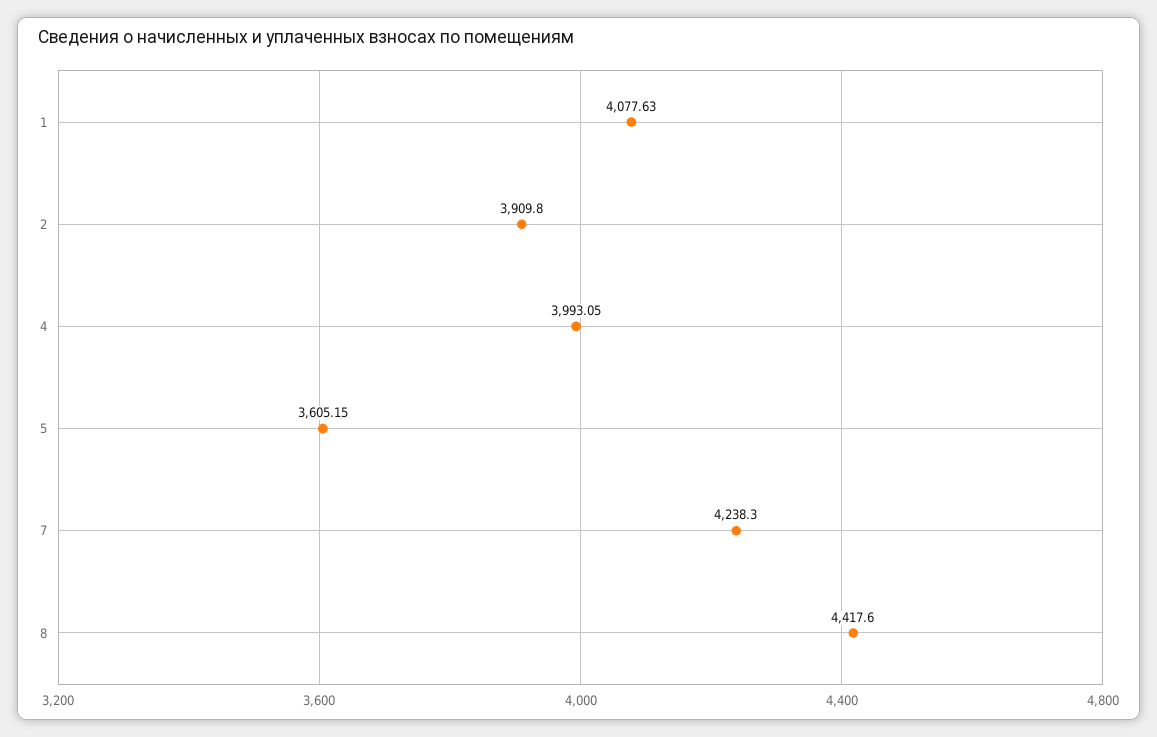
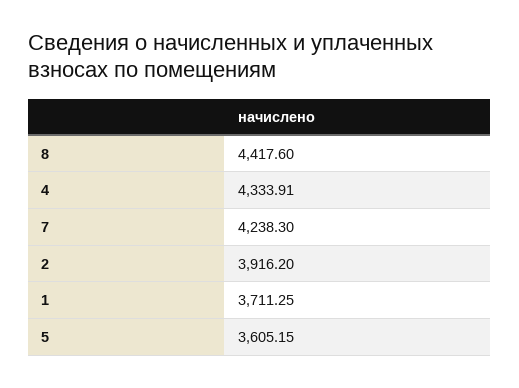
1: 4077.63 -> 3711.25
2: 3909.8 -> 3916.2
4: 3993.05 -> 4333.91

